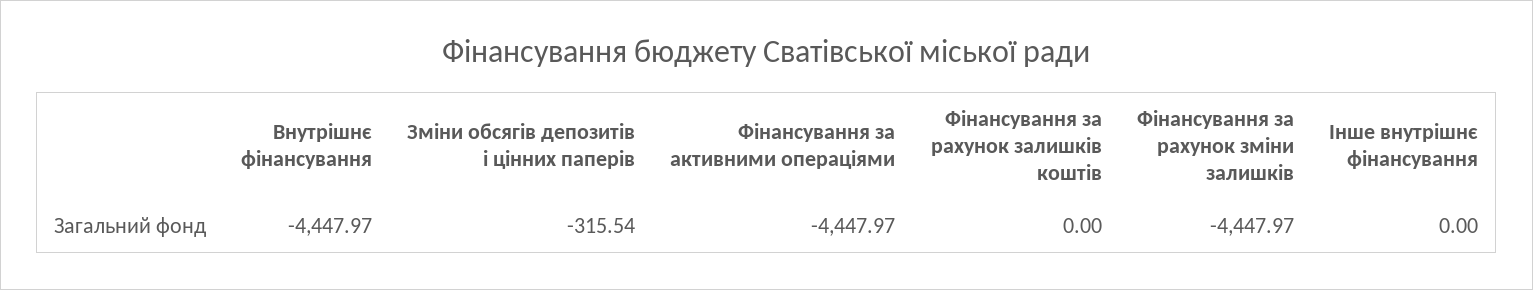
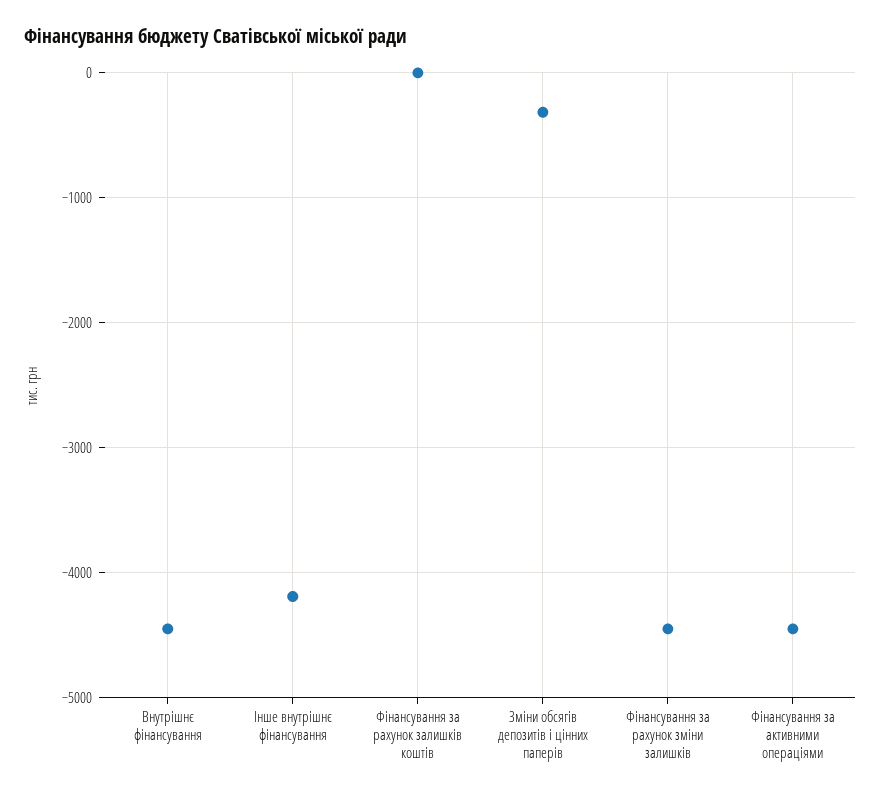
Інше внутрішнє фінансування: 0 -> -4200

